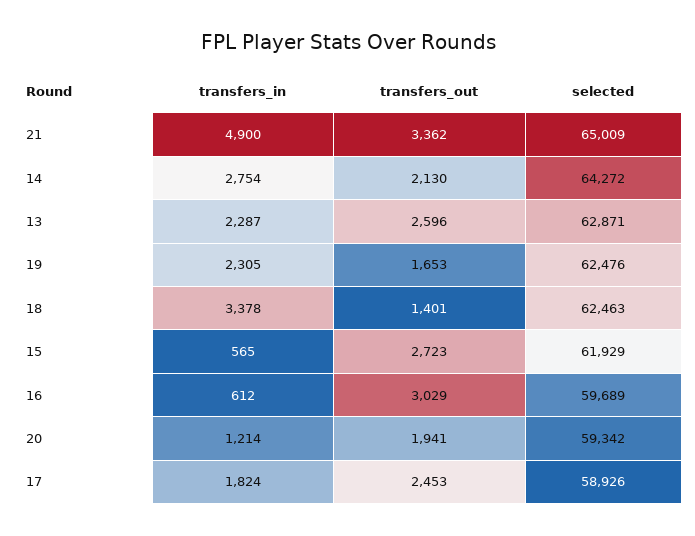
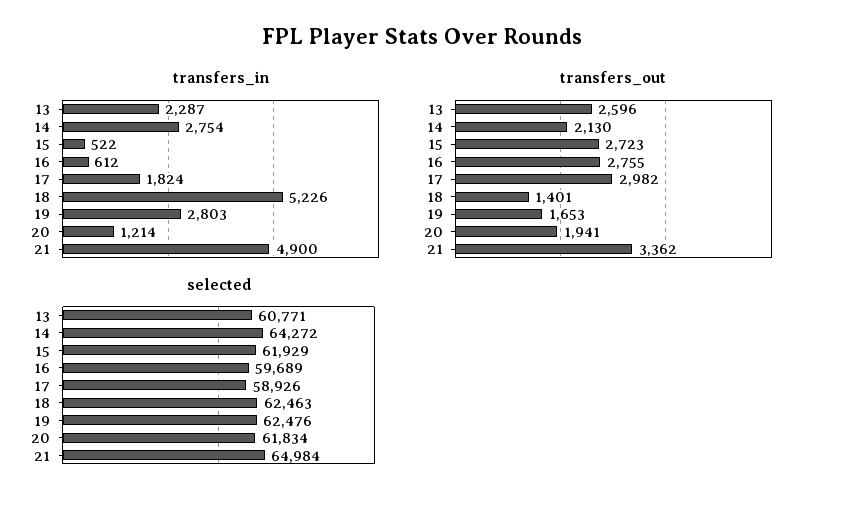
selected, 21: 65009 -> 64984
selected, 13: 62871 -> 60771
transfers_in, 19: 2305 -> 2803
transfers_in, 18: 3378 -> 5226
transfers_in, 15: 565 -> 522
transfers_out, 16: 3029 -> 2755
selected, 20: 59342 -> 61834
transfers_out, 17: 2453 -> 2982

